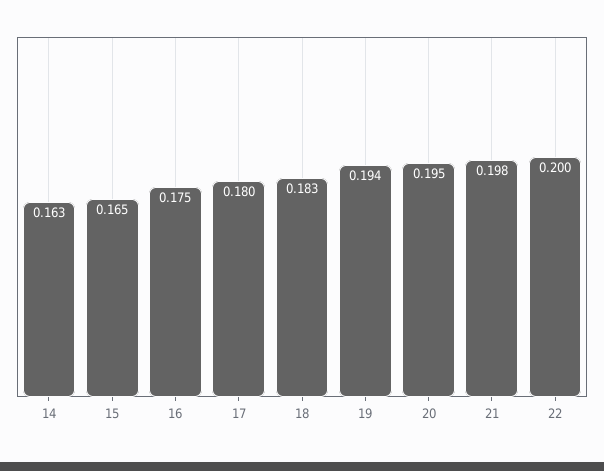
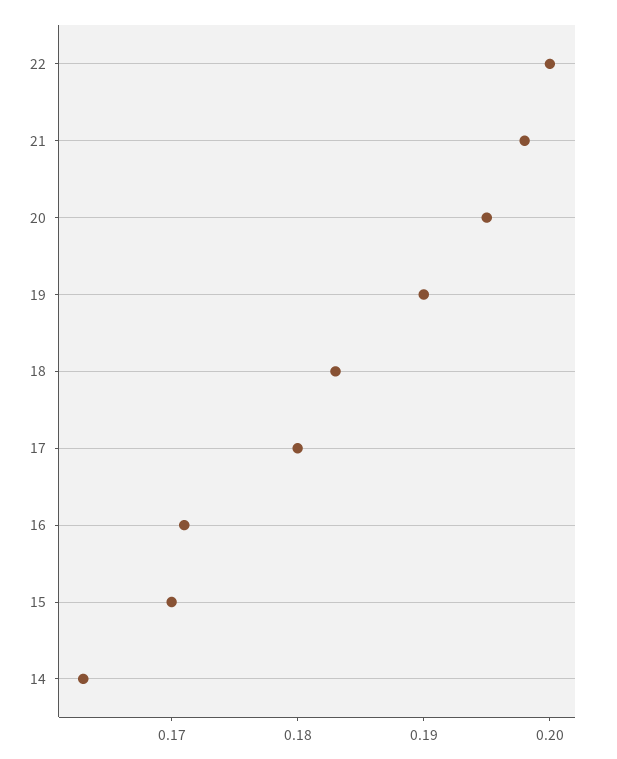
15: 0.165 -> 0.17
16: 0.175 -> 0.171
19: 0.194 -> 0.19

